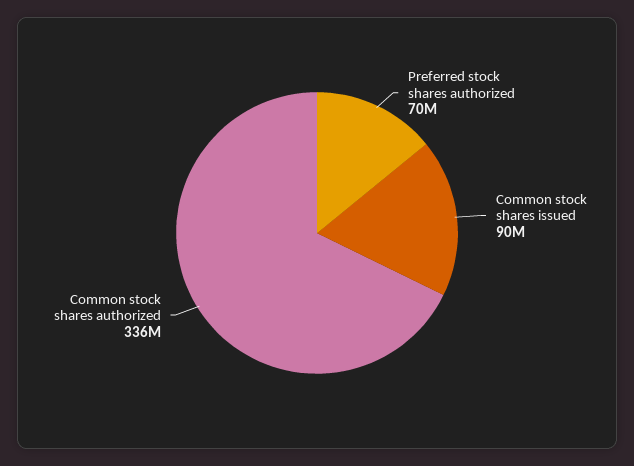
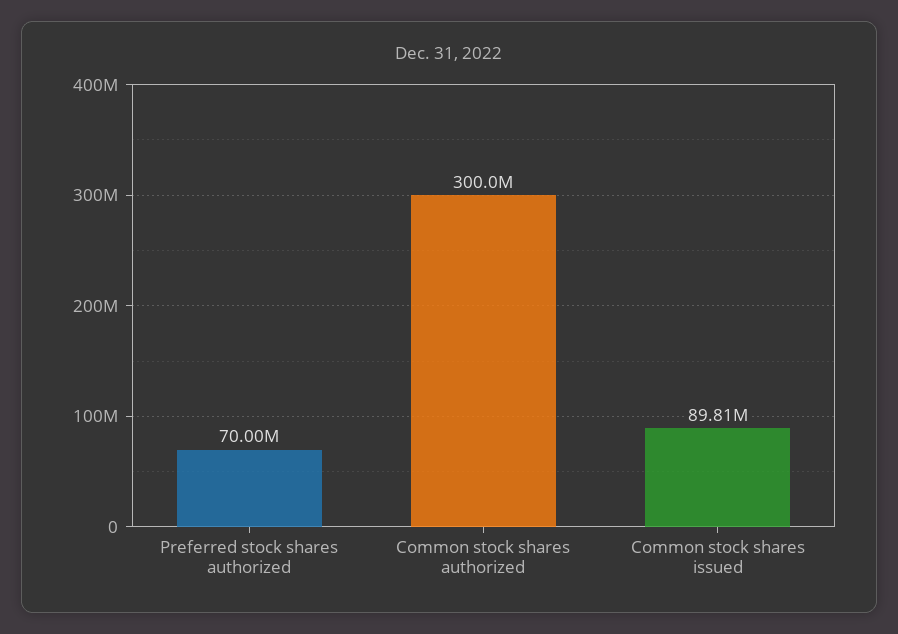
Common stock shares authorized: 336000000 -> 300000000

